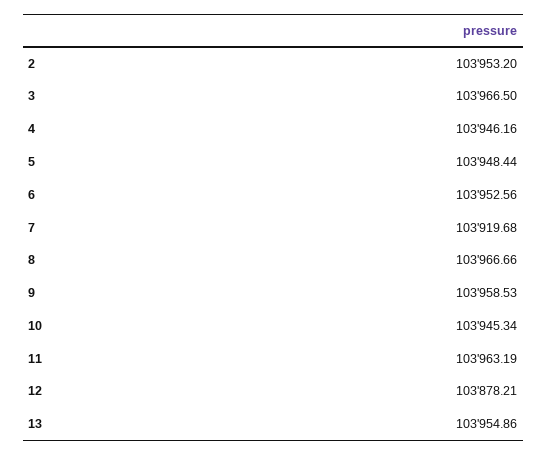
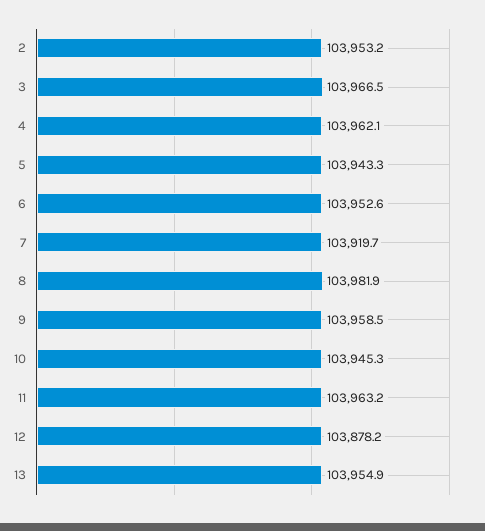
4: 103946.16 -> 103962.1
5: 103948.44 -> 103943.3
8: 103966.66 -> 103981.9

